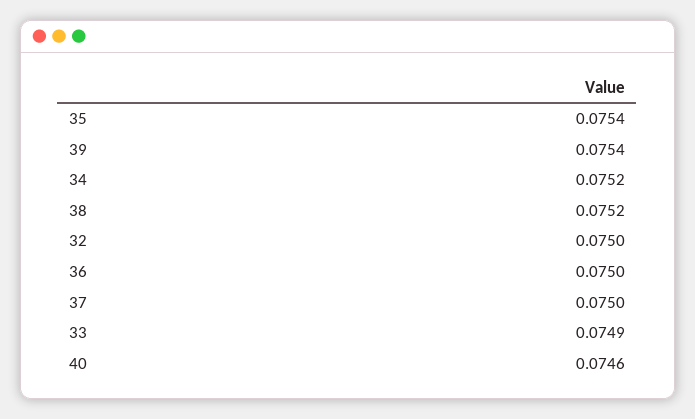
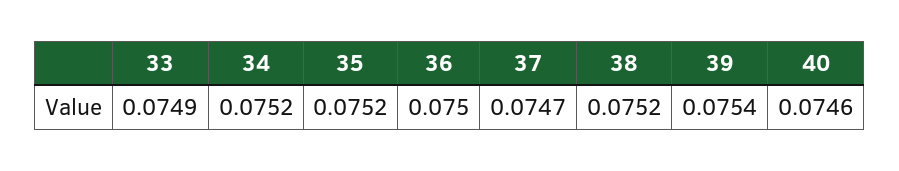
35: 0.0754 -> 0.0752
32: 0.075 -> none
37: 0.075 -> 0.0747

